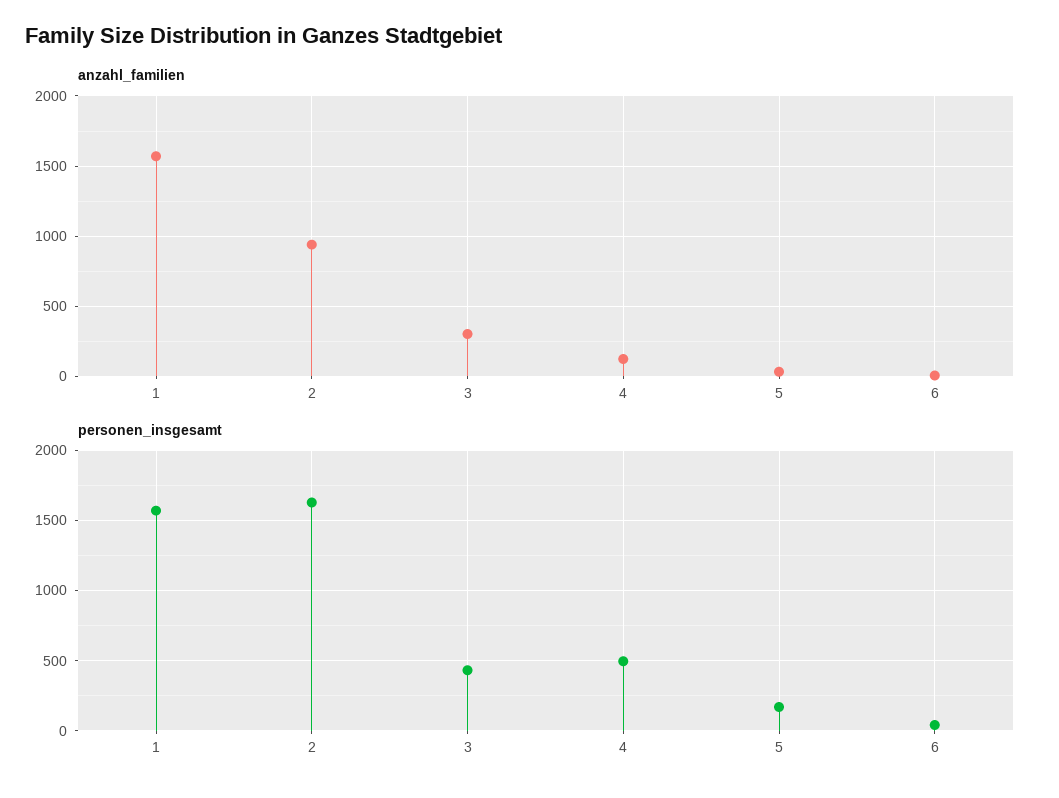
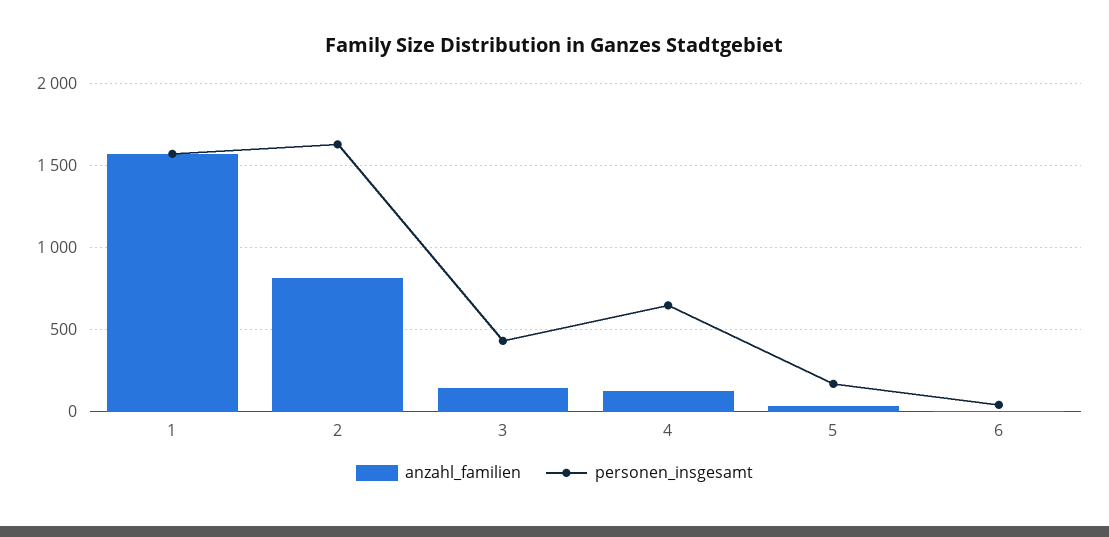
anzahl_familien, 2: 950 -> 800
anzahl_familien, 3: 300 -> 150
personen_insgesamt, 4: 500 -> 650

